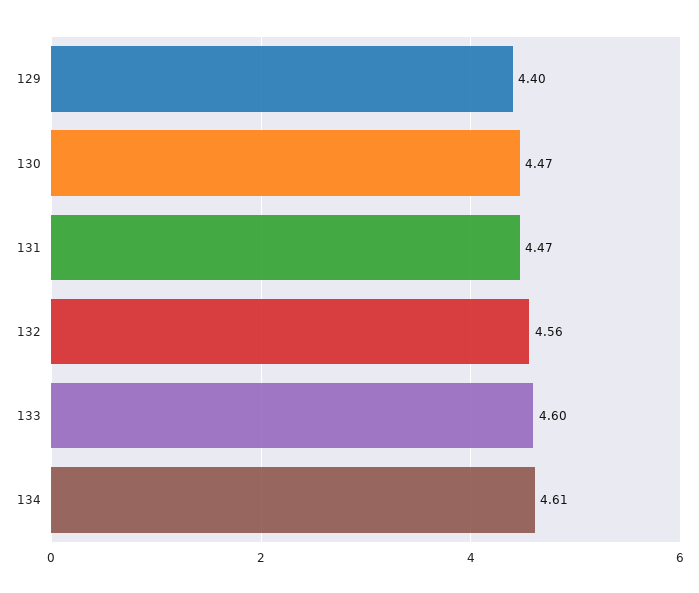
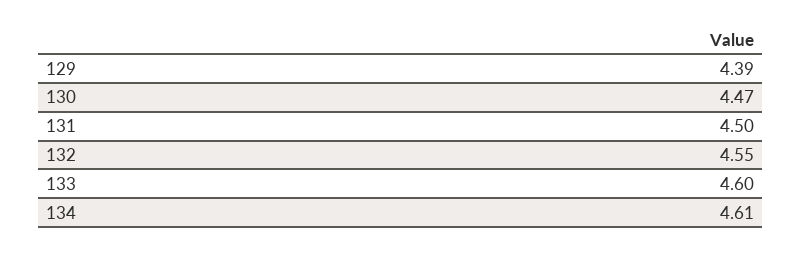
129: 4.4 -> 4.39
131: 4.47 -> 4.5
132: 4.56 -> 4.55

